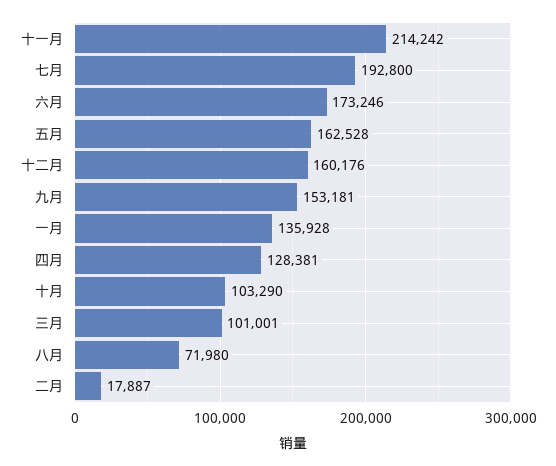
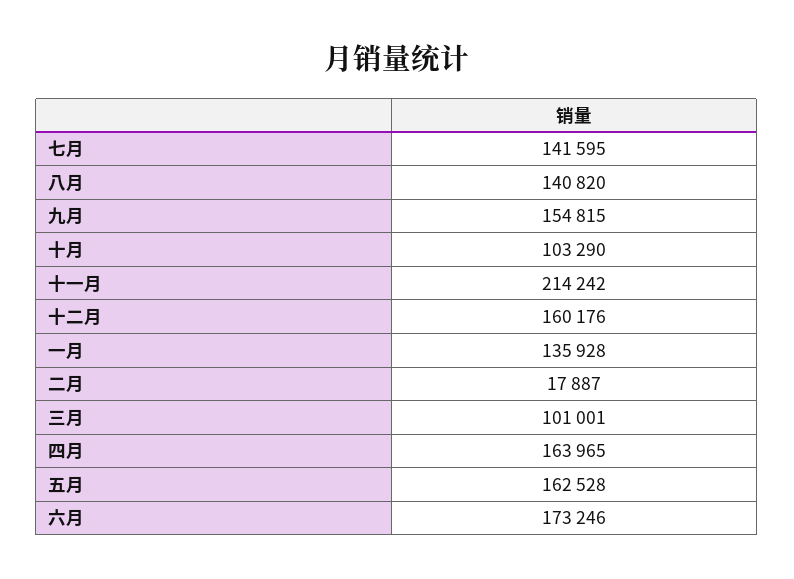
七月: 192800 -> 141595
九月: 153181 -> 154815
四月: 128381 -> 163965
八月: 71980 -> 140820

